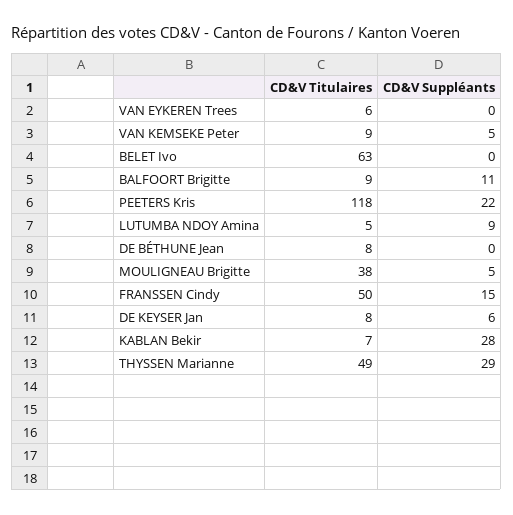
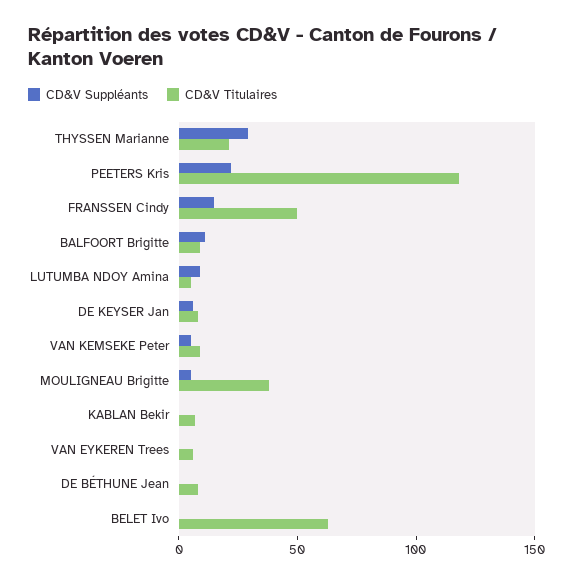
CD&V Suppléants, KABLAN Bekir: 28 -> 0
CD&V Titulaires, THYSSEN Marianne: 49 -> 20

